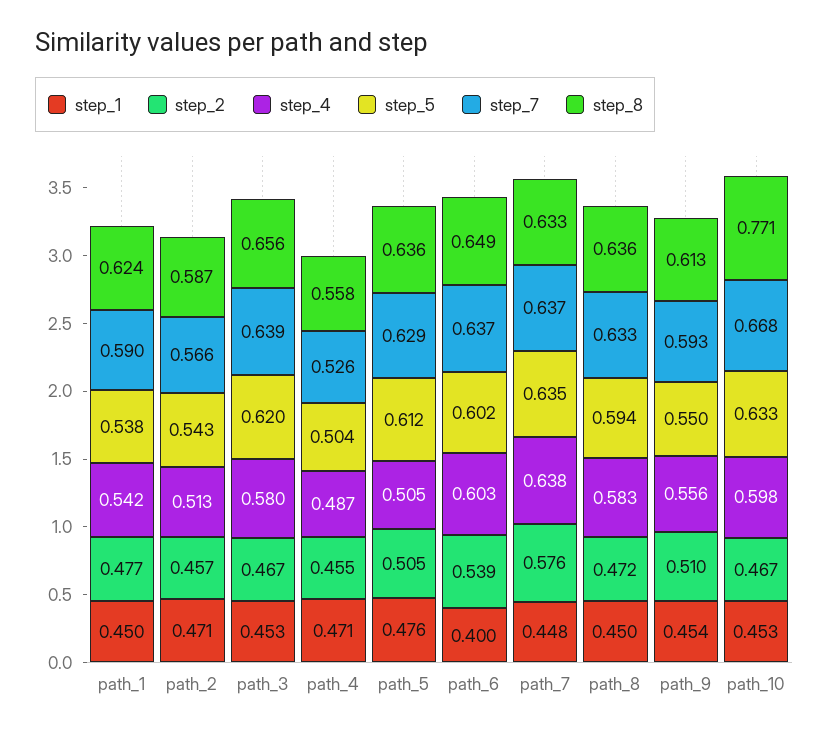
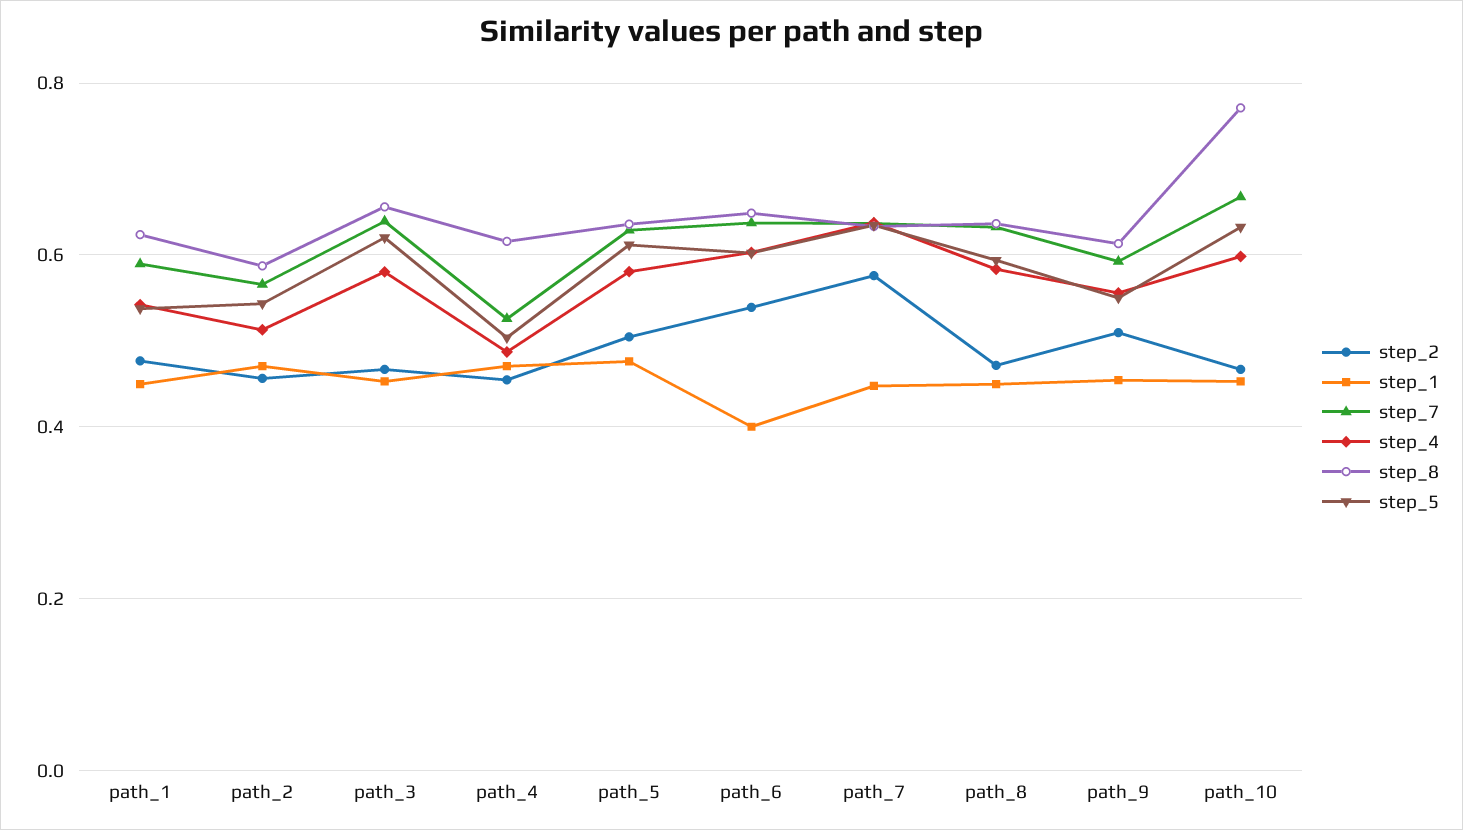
step_8, path_4: 0.558 -> 0.62
step_4, path_5: 0.505 -> 0.58

